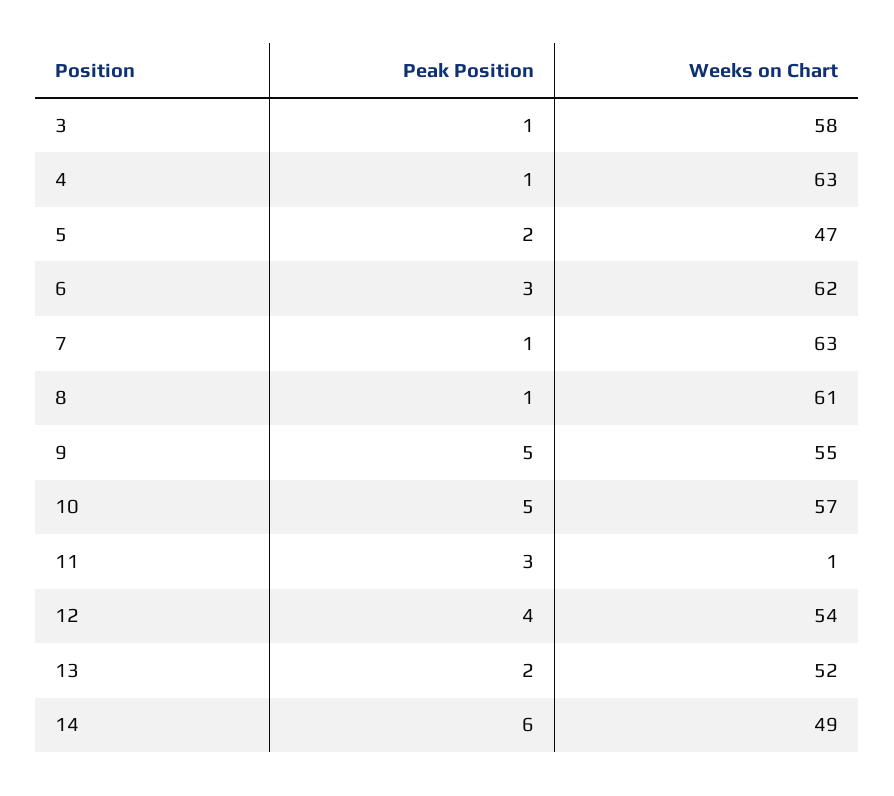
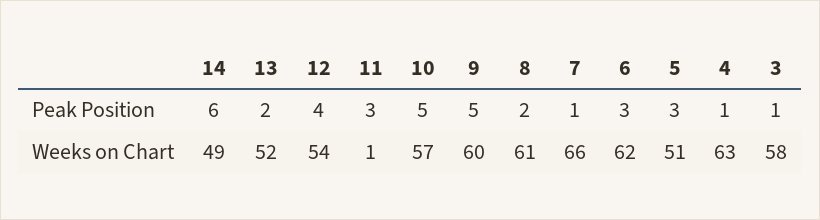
Peak Position, 5: 2 -> 3
Weeks on Chart, 5: 47 -> 51
Weeks on Chart, 7: 63 -> 66
Peak Position, 8: 1 -> 2
Weeks on Chart, 9: 55 -> 60

